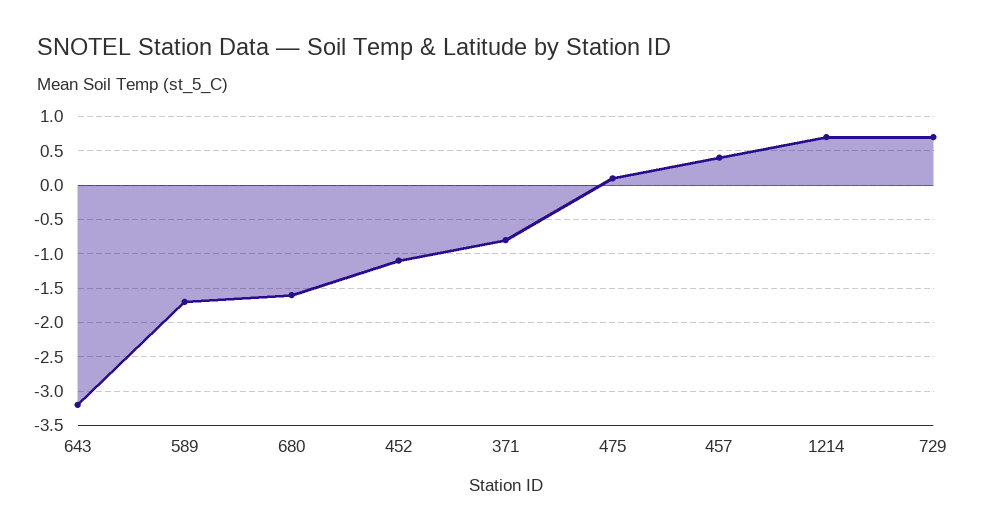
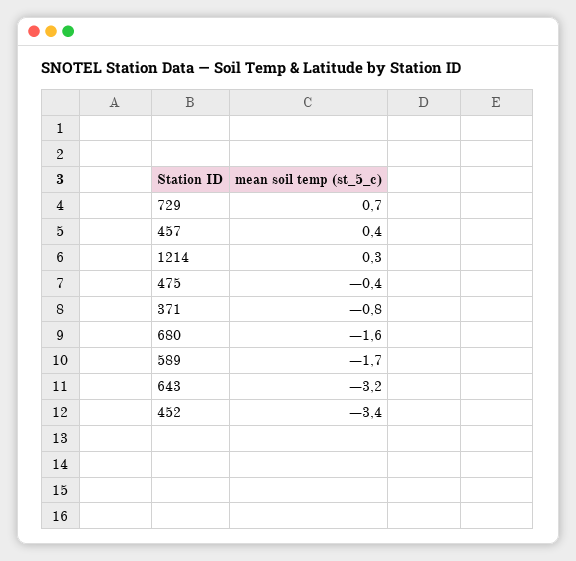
452: -1.1 -> -3.4
475: 0.1 -> -0.4
1214: 0.7 -> 0.3

